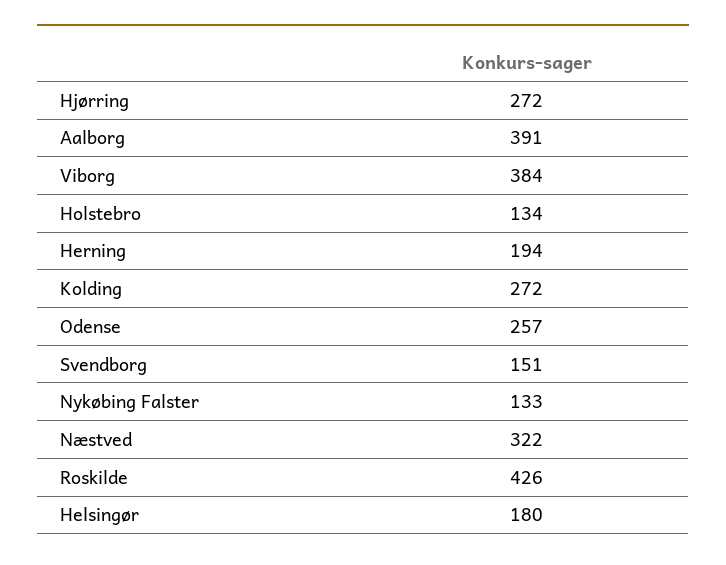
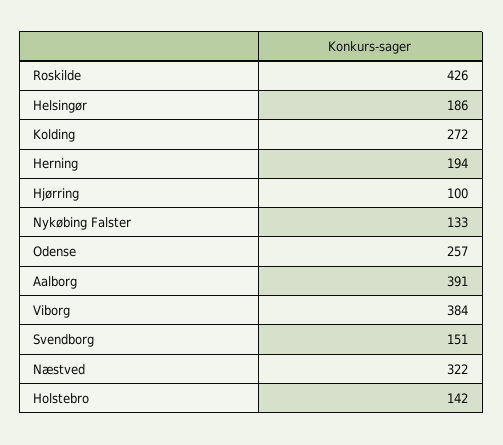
Hjørring: 272 -> 100
Holstebro: 134 -> 142
Helsingør: 180 -> 186

